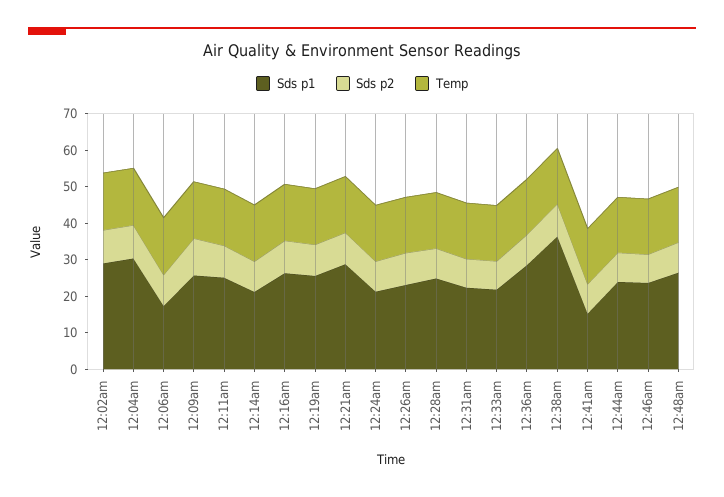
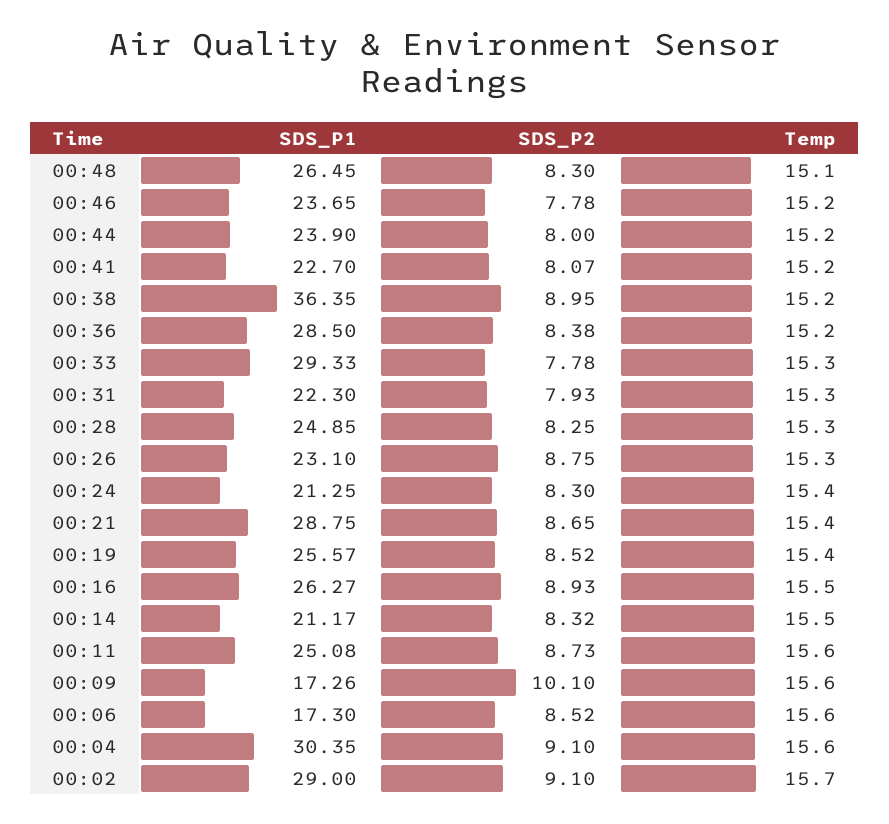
Sds p1, 12:09am: 25 -> 17.26
Sds p1, 12:33am: 22.5 -> 29.33
Sds p1, 12:41am: 15 -> 22.7

